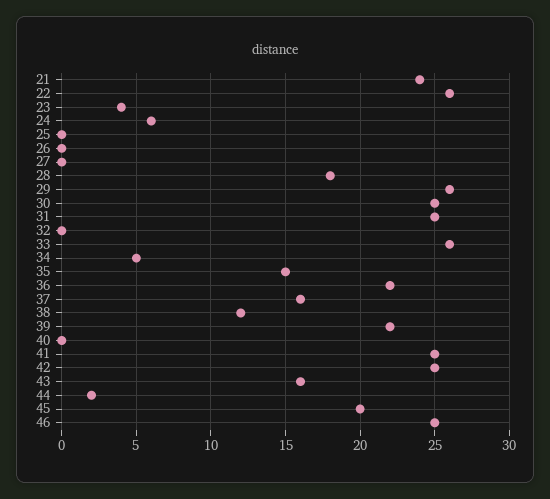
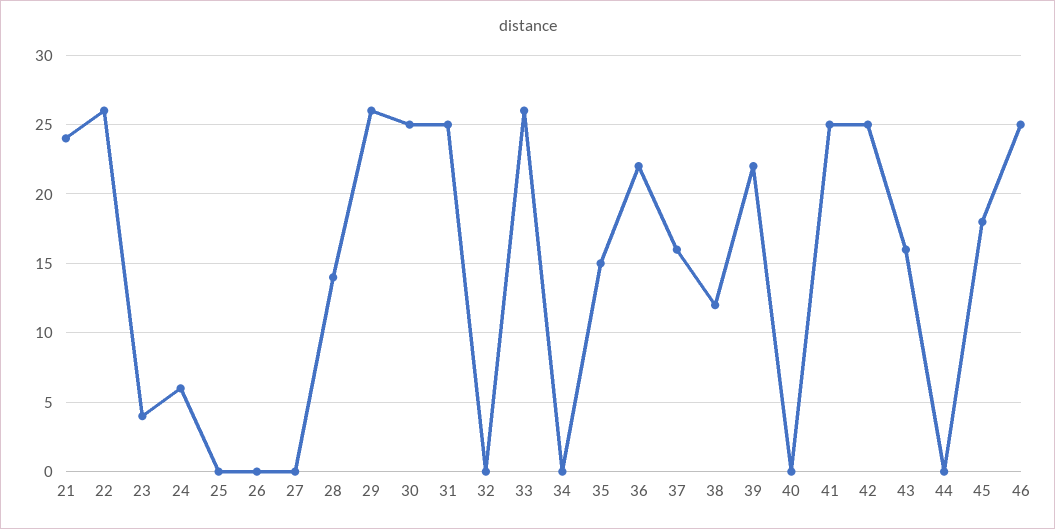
28: 18 -> 14
34: 5 -> 0
44: 2 -> 0
45: 20 -> 18

